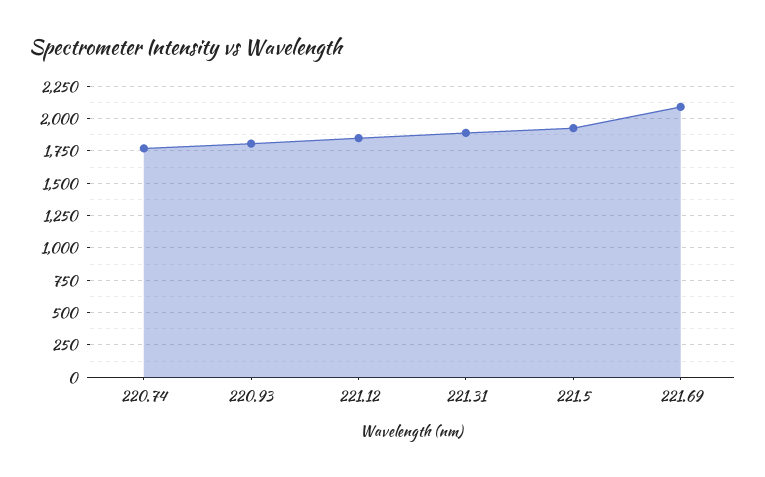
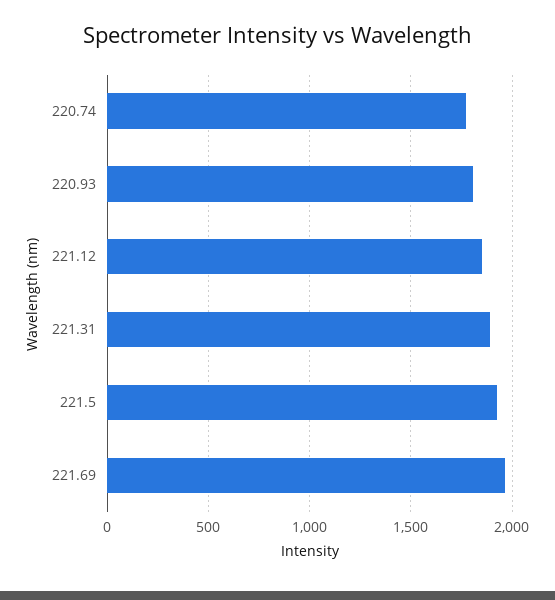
221.69: 2100 -> 1950

